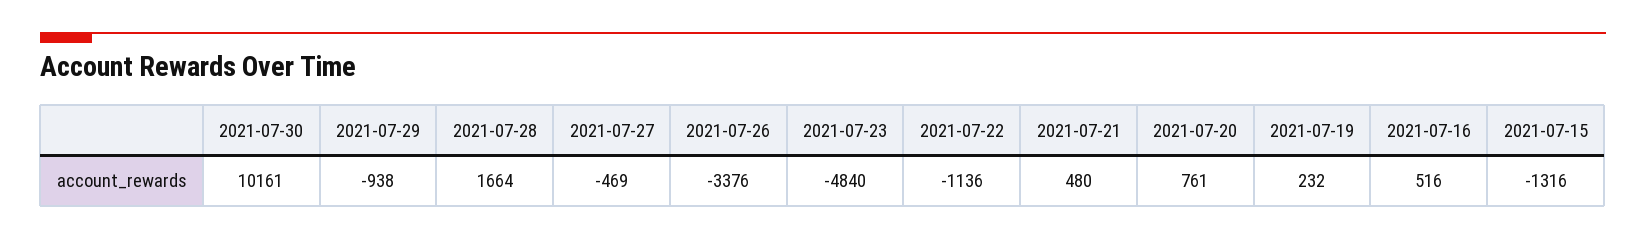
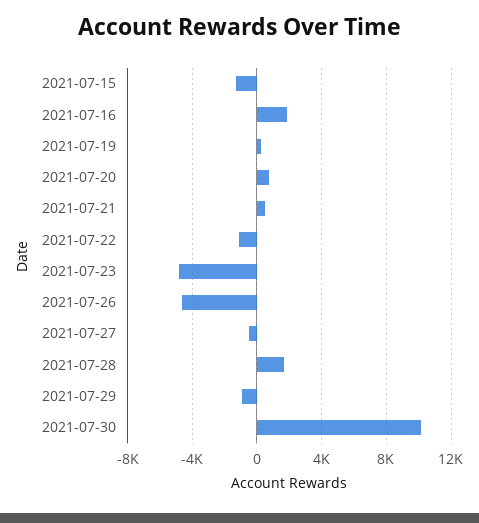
2021-07-26: -3376 -> -4500
2021-07-16: 516 -> 2000

